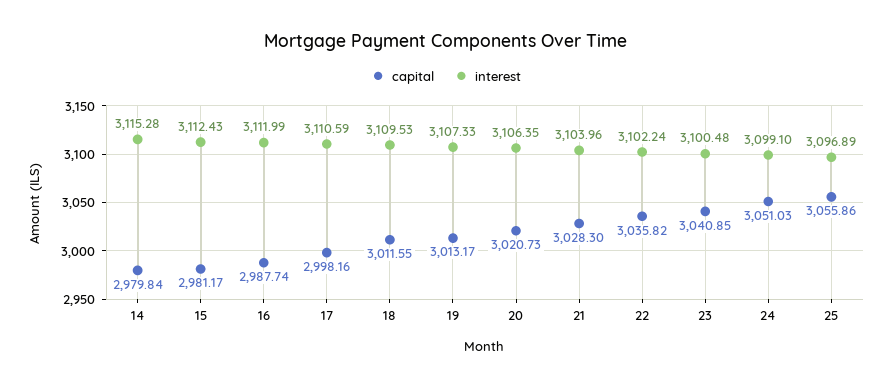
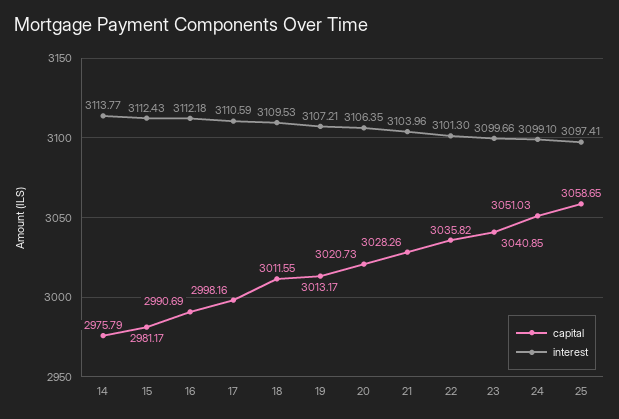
capital, 14: 2979.84 -> 2975.79
interest, 14: 3115.28 -> 3113.77
capital, 16: 2987.74 -> 2990.69
interest, 16: 3111.99 -> 3112.18
interest, 19: 3107.33 -> 3107.21
capital, 21: 3028.3 -> 3028.26
interest, 22: 3102.24 -> 3101.3
interest, 23: 3100.48 -> 3099.66
capital, 25: 3055.86 -> 3058.65
interest, 25: 3096.89 -> 3097.41

